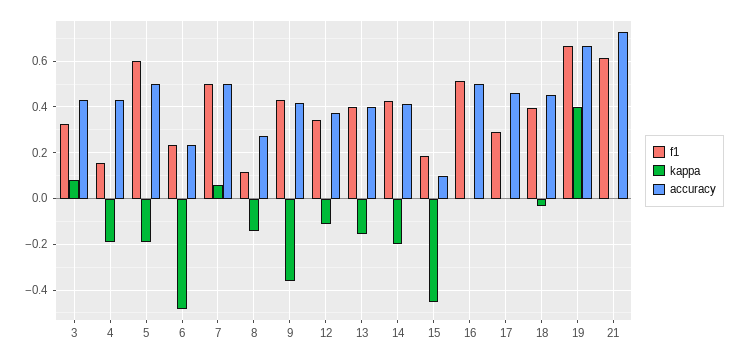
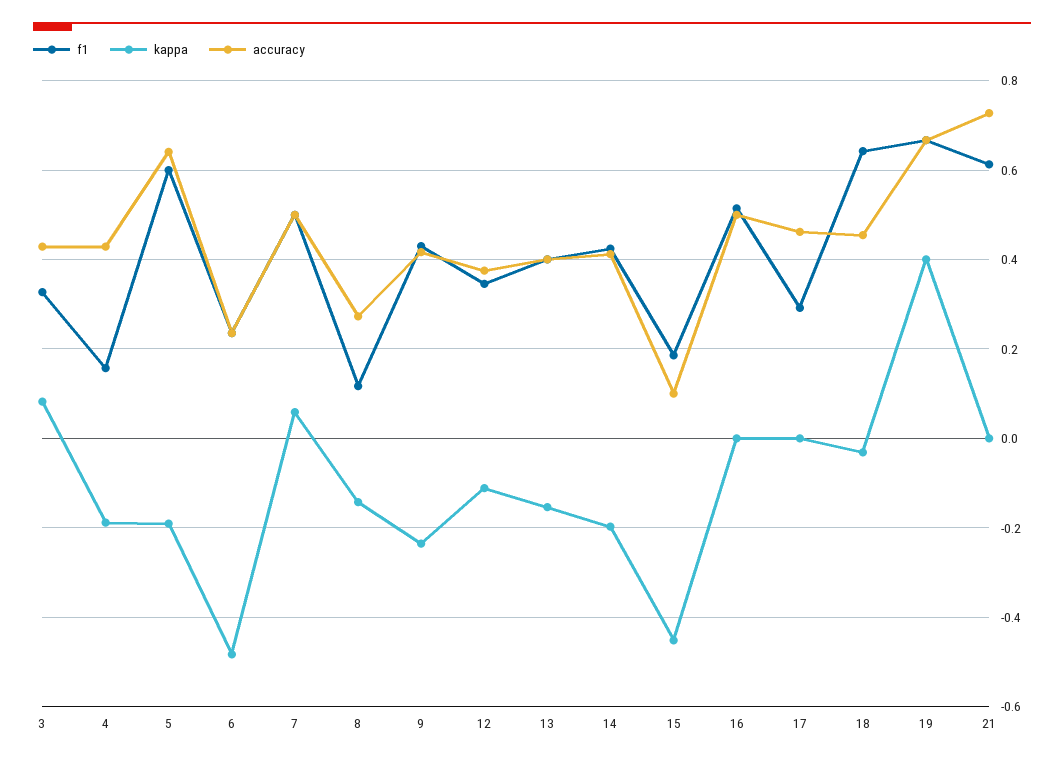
accuracy, 5: 0.5 -> 0.64
kappa, 9: -0.35 -> -0.24
f1, 18: 0.4 -> 0.64

